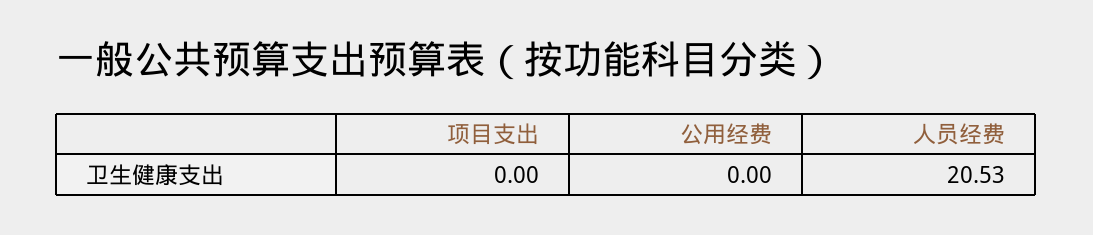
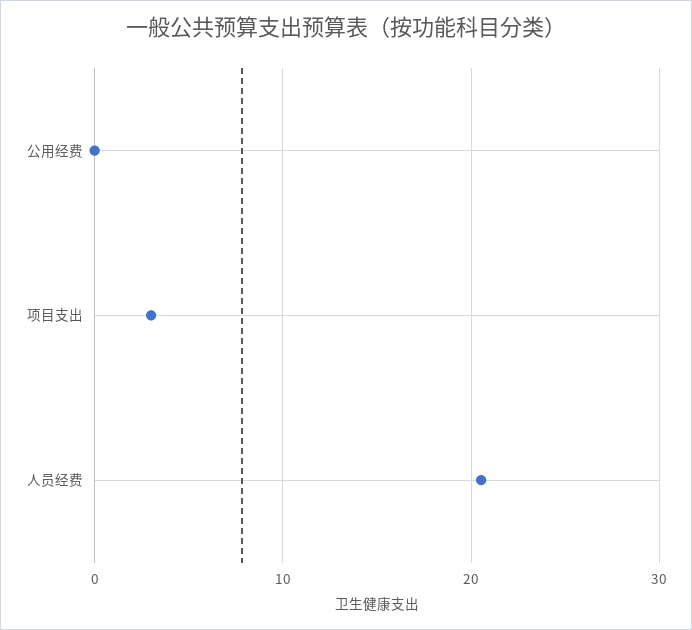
项目支出: 0 -> 3

